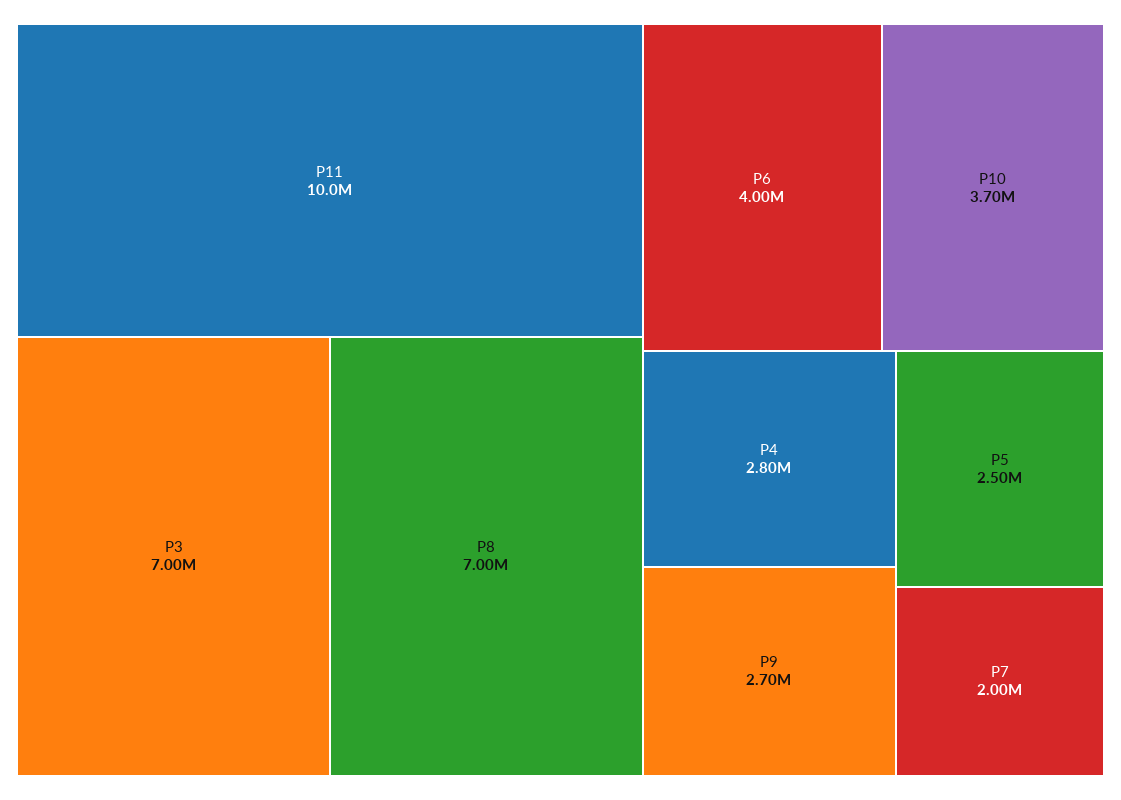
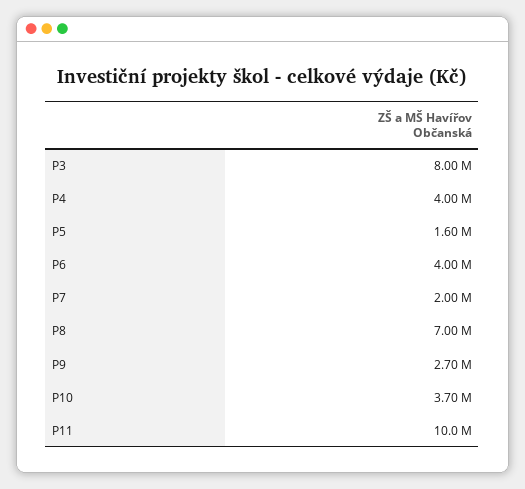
P3: 7000000 -> 8000000
P4: 2800000 -> 4000000
P5: 2500000 -> 1600000

